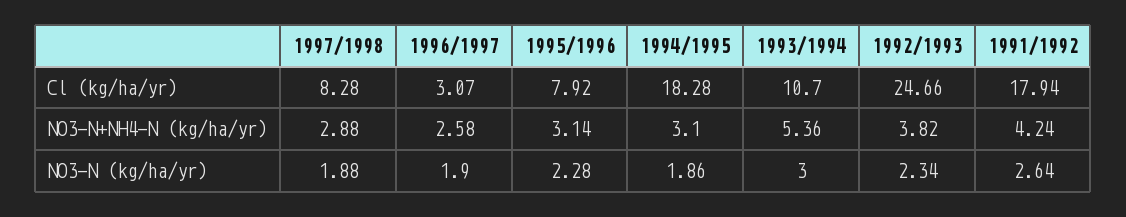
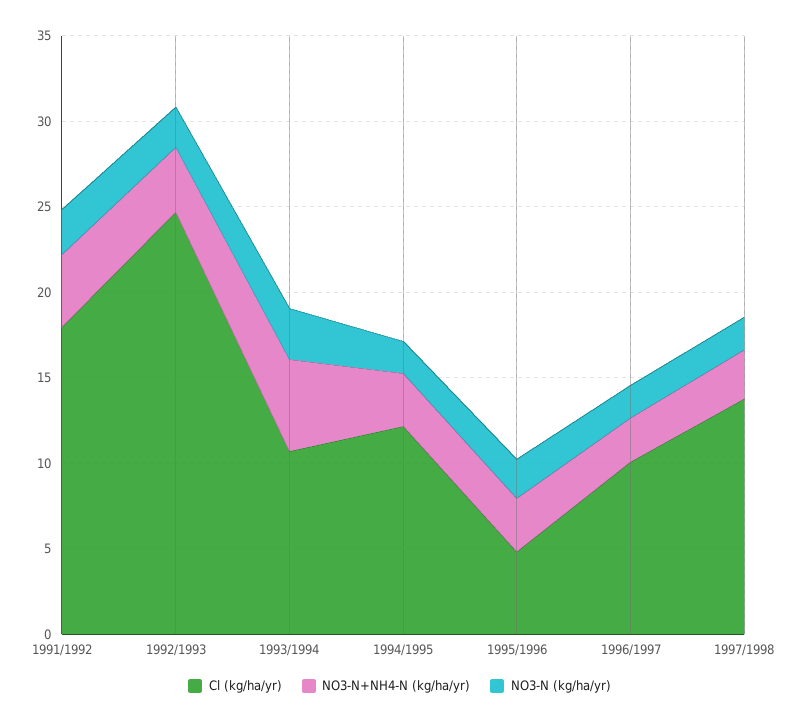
Cl (kg/ha/yr), 1997/1998: 8.28 -> 14
Cl (kg/ha/yr), 1996/1997: 3.07 -> 10
Cl (kg/ha/yr), 1995/1996: 7.92 -> 5
Cl (kg/ha/yr), 1994/1995: 18.28 -> 12

